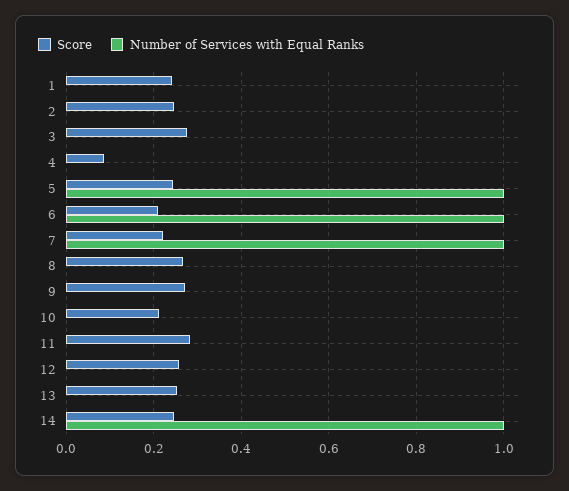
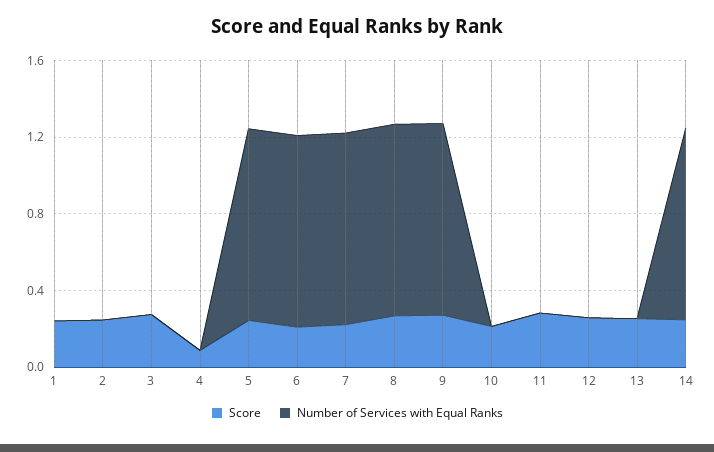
Number of Services with Equal Ranks, 8: 0 -> 1
Number of Services with Equal Ranks, 9: 0 -> 1

